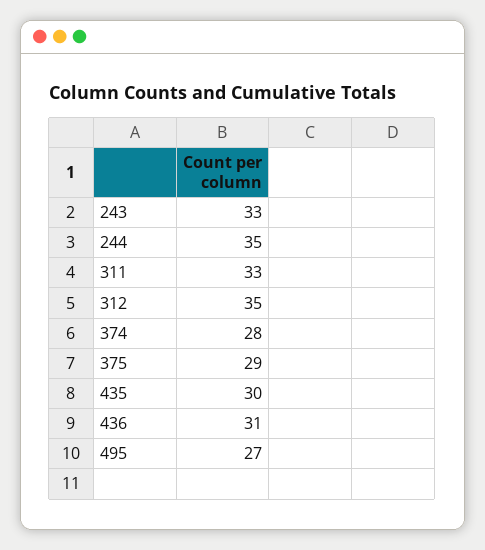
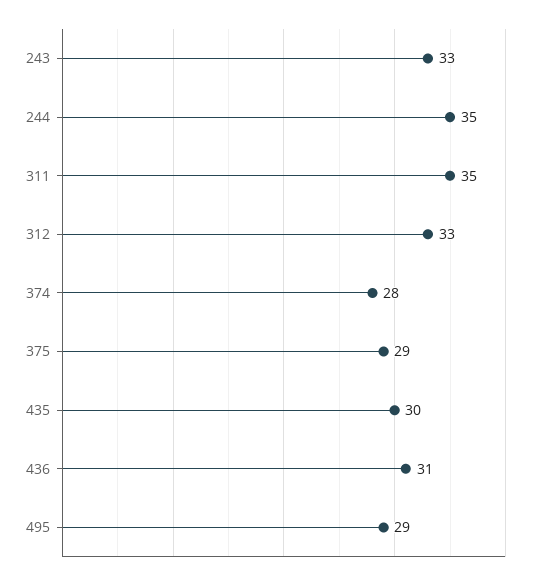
311: 33 -> 35
312: 35 -> 33
495: 27 -> 29

